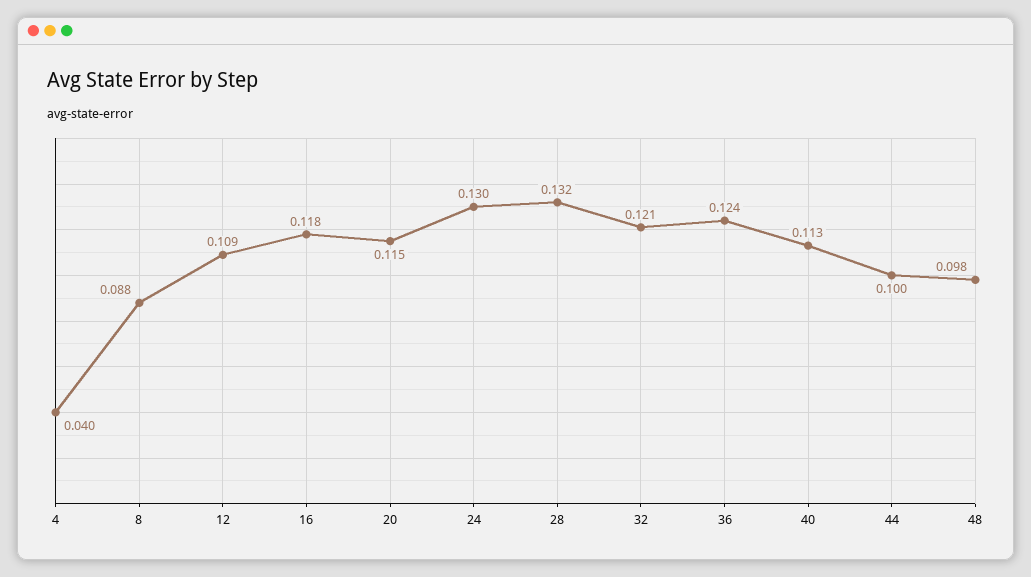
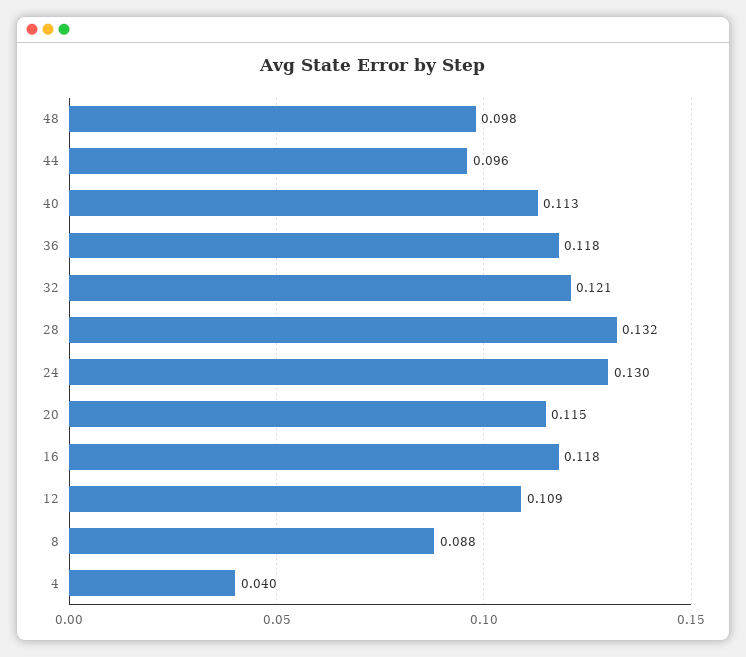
36: 0.124 -> 0.118
44: 0.1 -> 0.096

